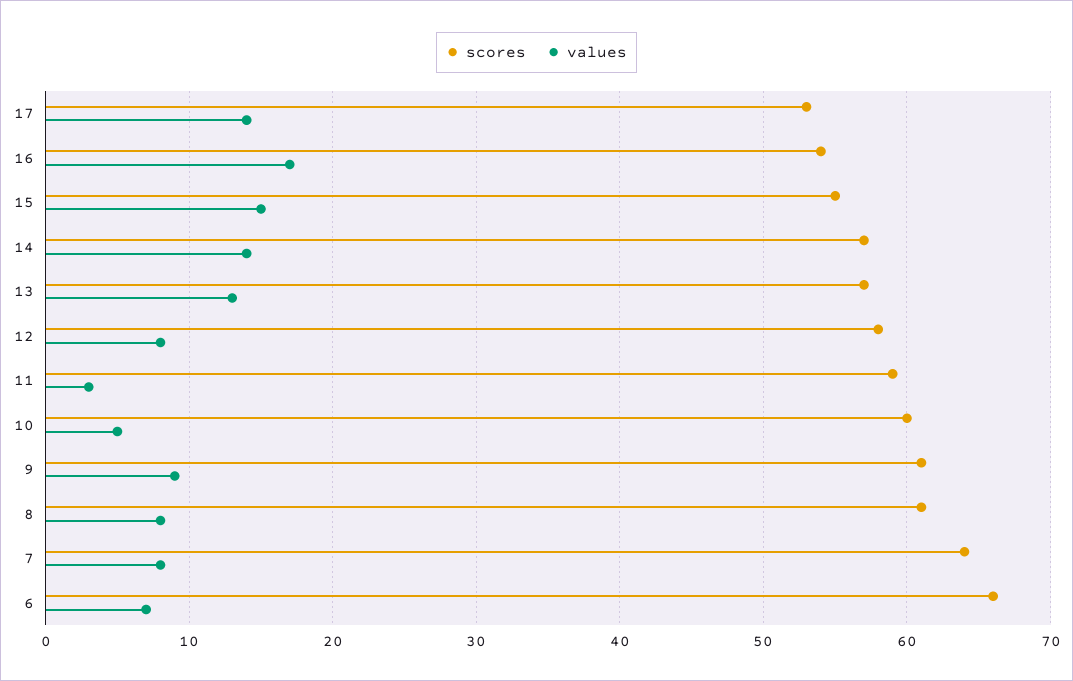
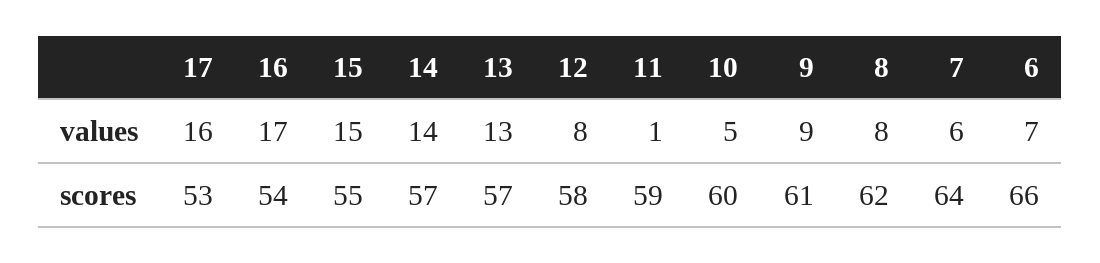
values, 17: 14 -> 16
values, 11: 3 -> 1
scores, 8: 61 -> 62
values, 7: 8 -> 6

